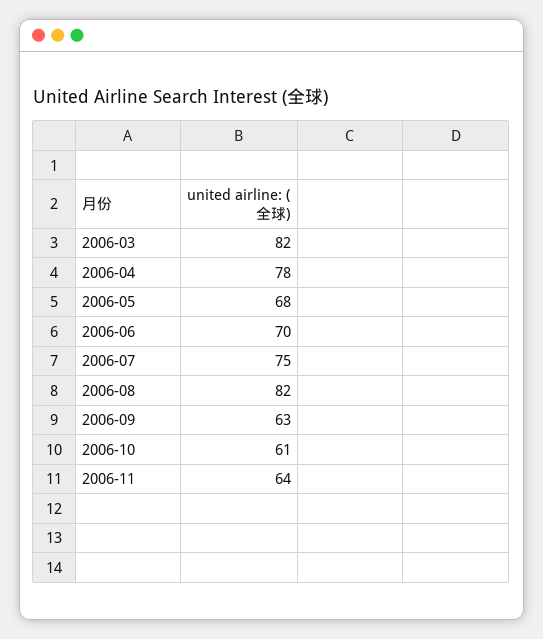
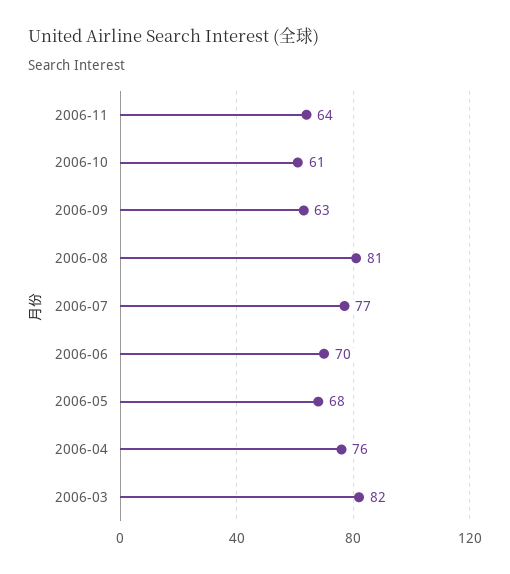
2006-04: 78 -> 76
2006-07: 75 -> 77
2006-08: 82 -> 81

